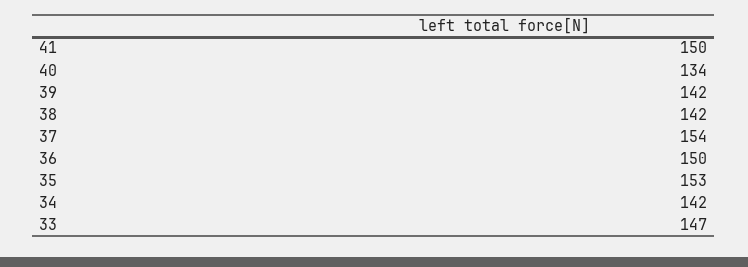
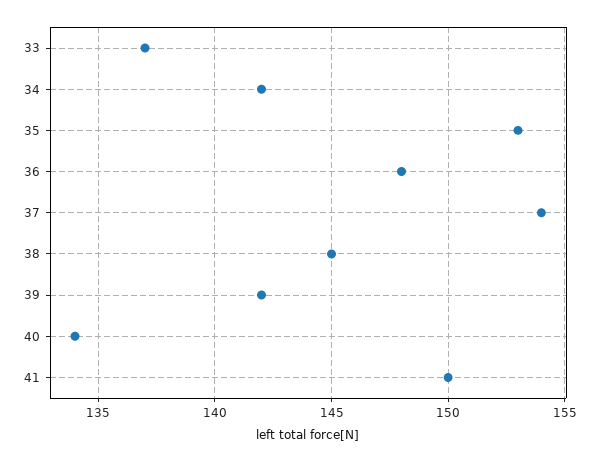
38: 142 -> 145
36: 150 -> 148
33: 147 -> 137

